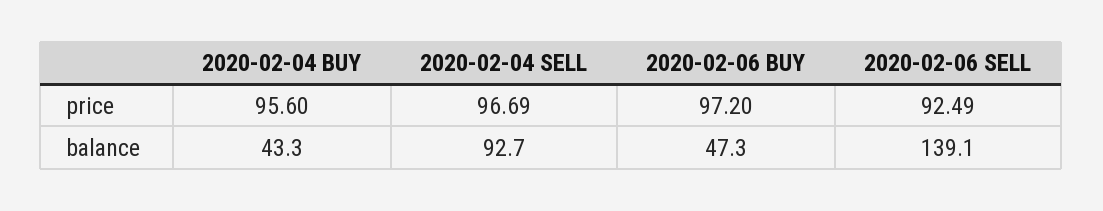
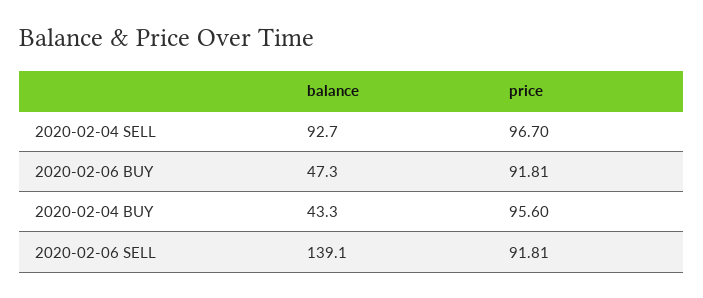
2020-02-04 SELL, price: 96.69 -> 96.7
2020-02-06 BUY, price: 97.2 -> 91.81
2020-02-06 SELL, price: 92.49 -> 91.81

